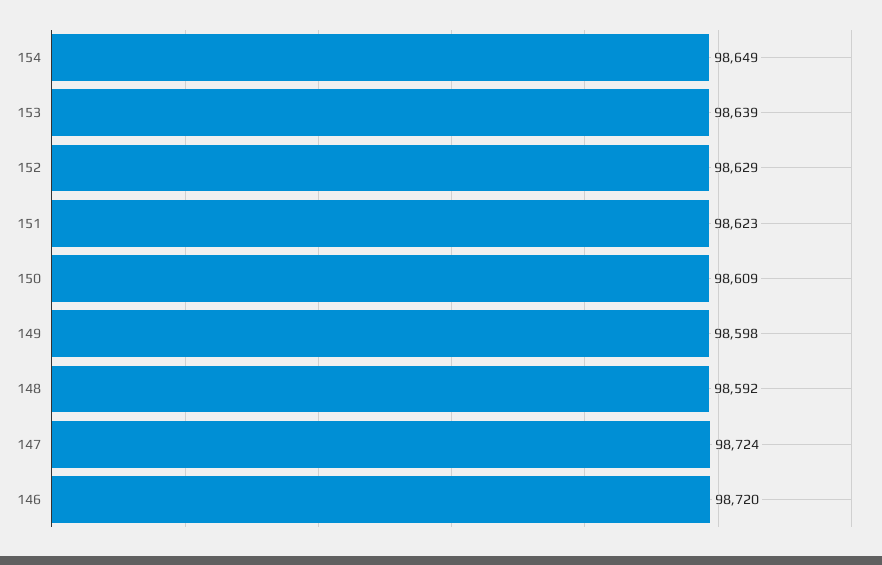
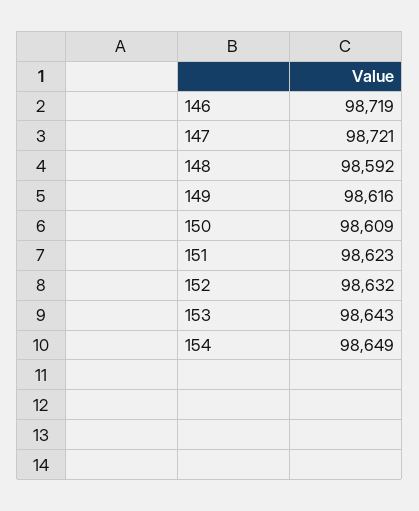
153: 98639 -> 98643
152: 98629 -> 98632
149: 98598 -> 98616
147: 98724 -> 98721
146: 98720 -> 98719

